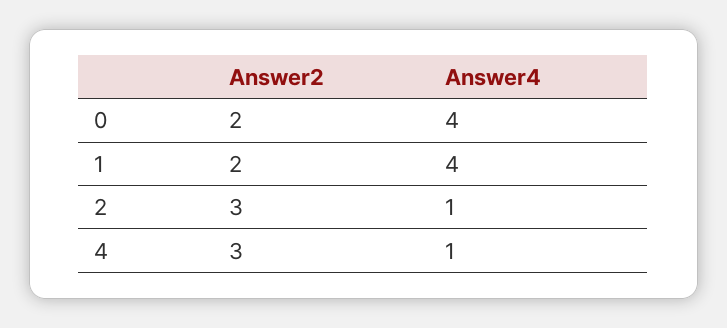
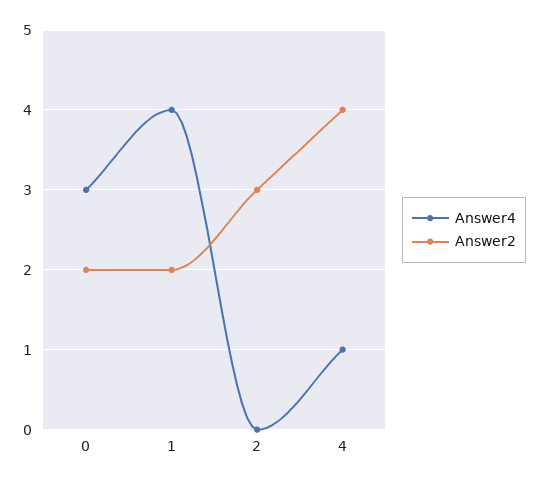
Answer4, 0: 4 -> 3
Answer4, 2: 1 -> 0
Answer2, 4: 3 -> 4

